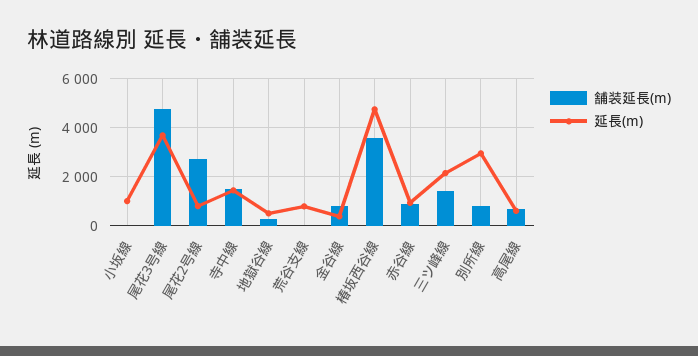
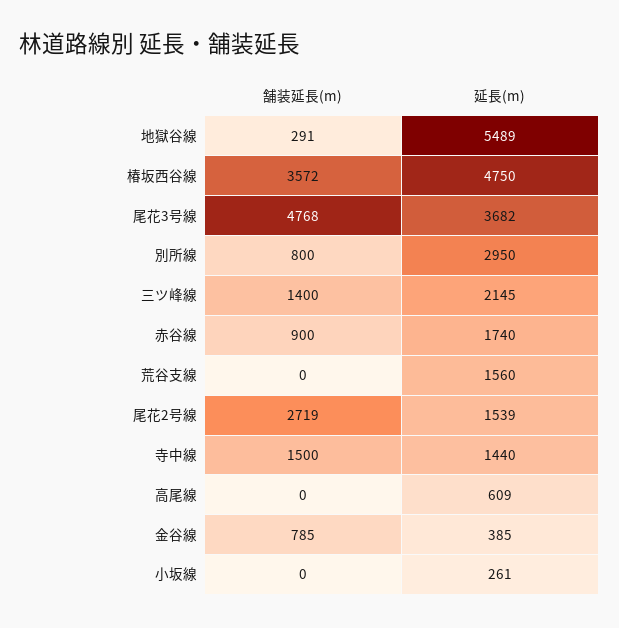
延長(m), 小坂線: 1000 -> 261
延長(m), 尾花2号線: 750 -> 1539
延長(m), 地獄谷線: 500 -> 5489
延長(m), 荒谷支線: 750 -> 1560
延長(m), 赤谷線: 1000 -> 1740
舗装延長(m), 高尾線: 750 -> 0

